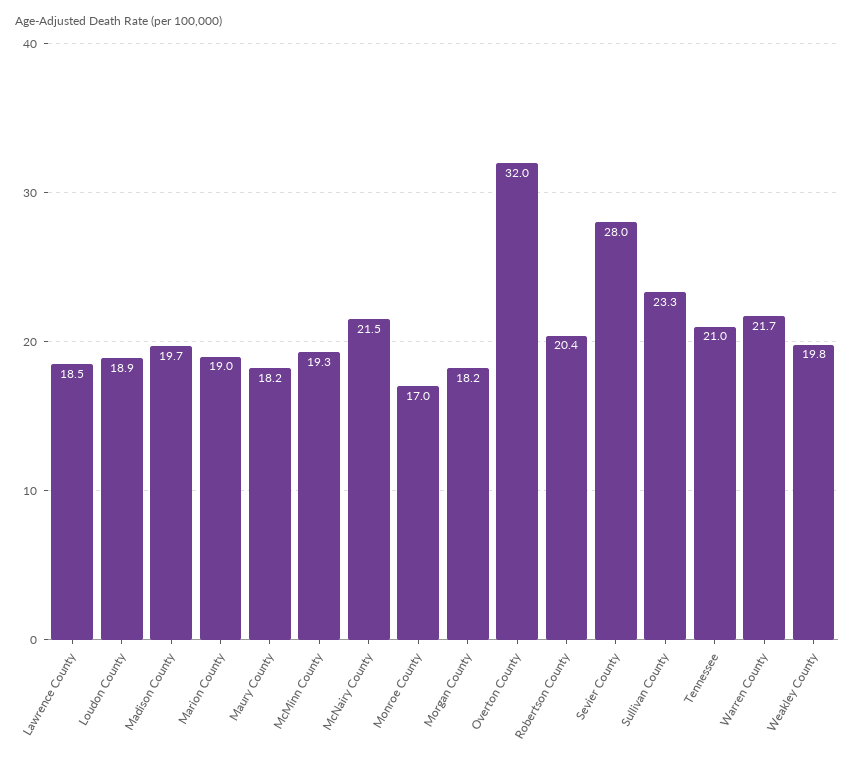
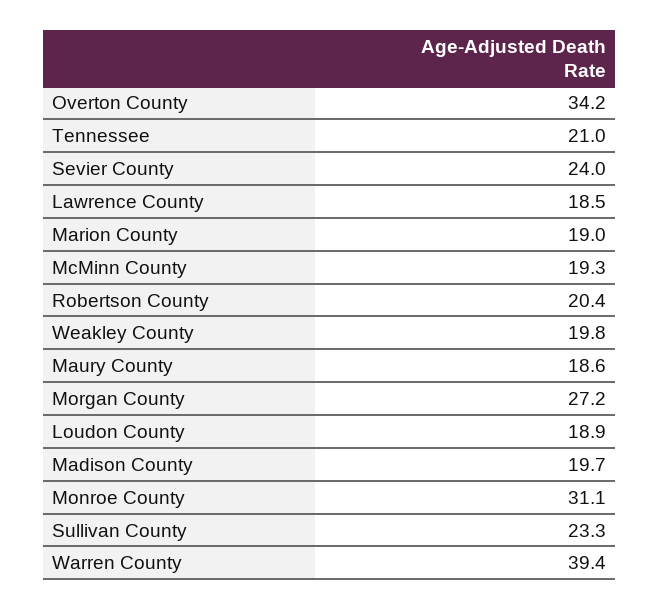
Maury County: 18.2 -> 18.6
McNairy County: 21.5 -> none
Monroe County: 17 -> 31.1
Morgan County: 18.2 -> 27.2
Overton County: 32 -> 34.2
Sevier County: 28 -> 24
Warren County: 21.7 -> 39.4

